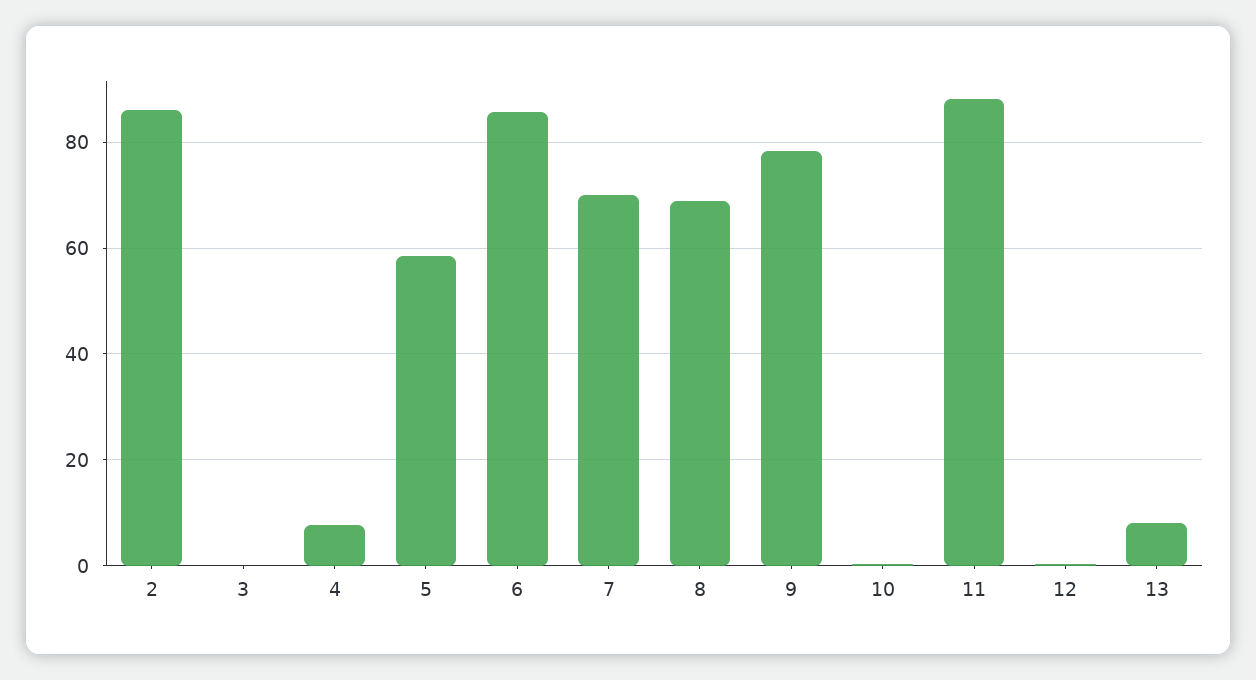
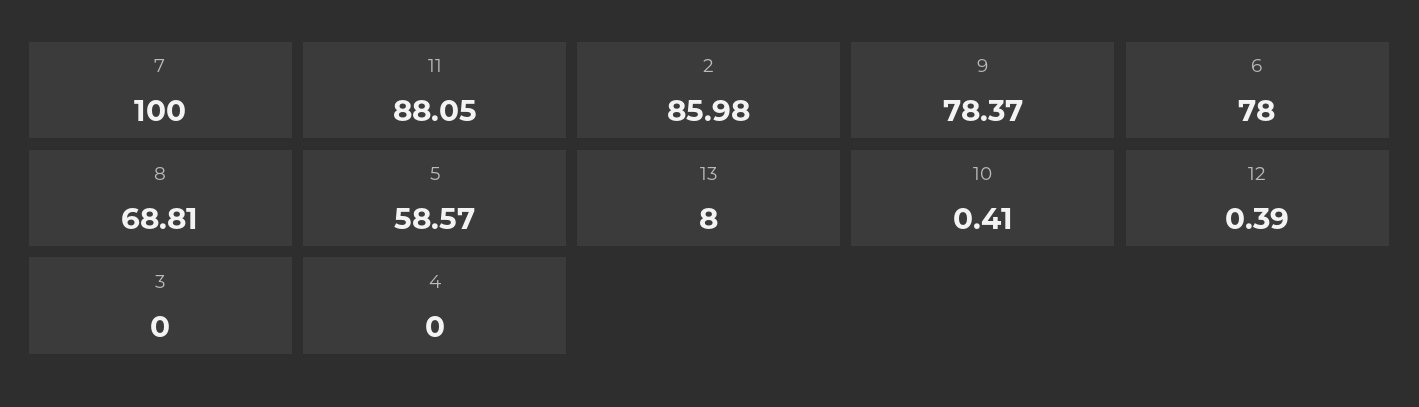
4: 8 -> 0
6: 86 -> 78
7: 70 -> 100

